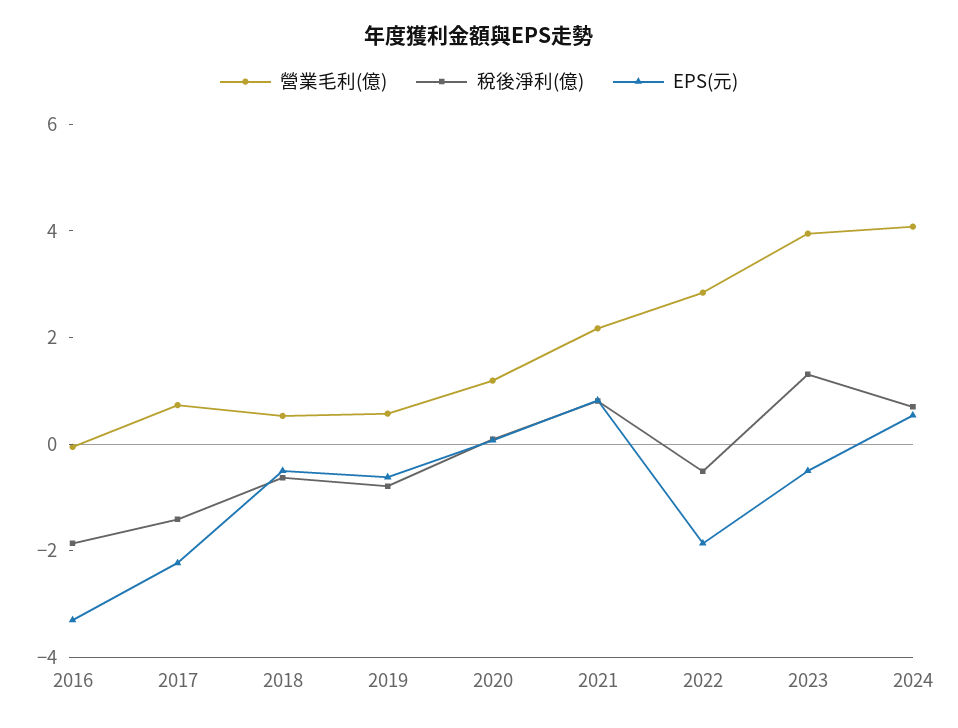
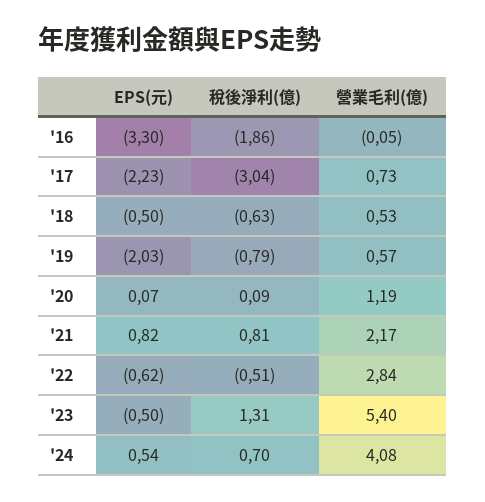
稅後淨利(億), 2017: -1.5 -> -3.04
EPS(元), 2019: -0.5 -> -2.03
EPS(元), 2022: -2 -> -0.62
營業毛利(億), 2023: 4 -> 5.4

